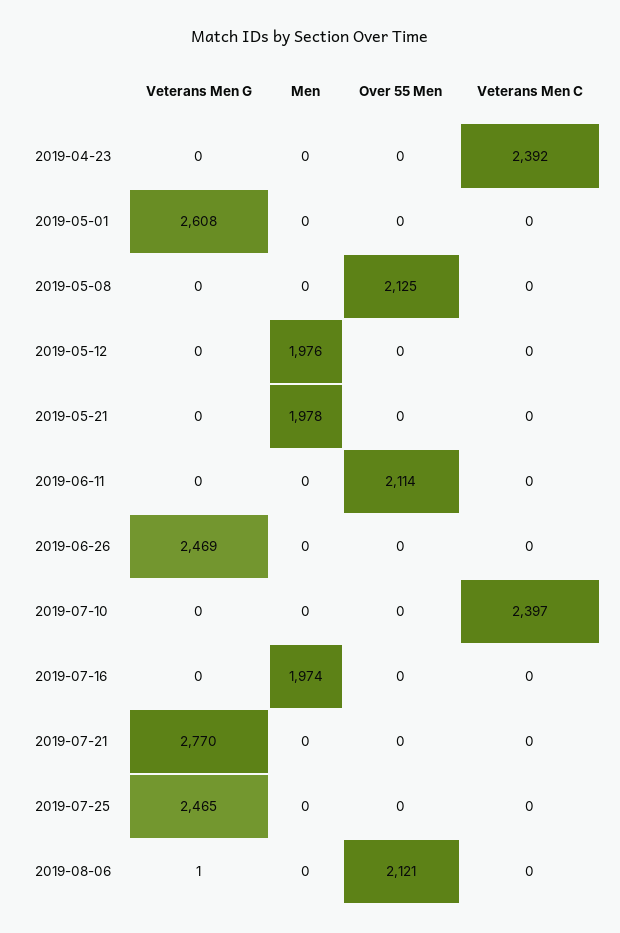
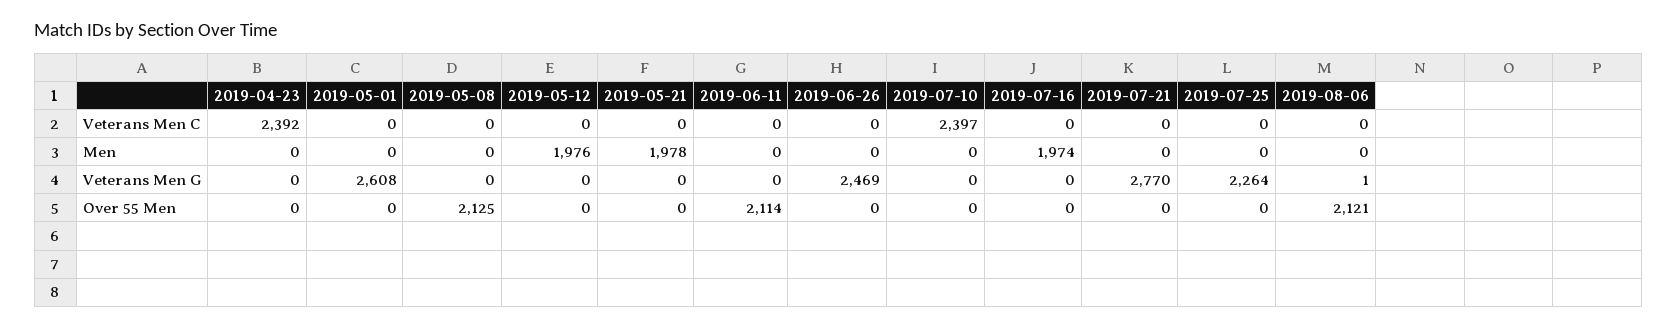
Veterans Men G, 2019-07-25: 2465 -> 2264

